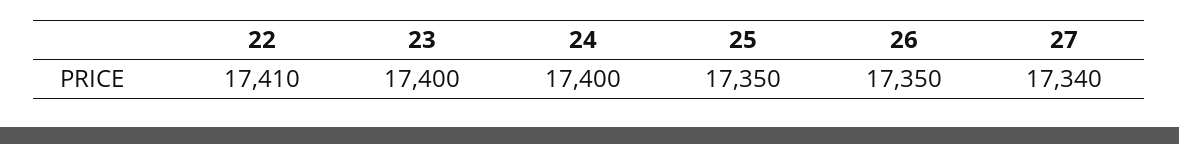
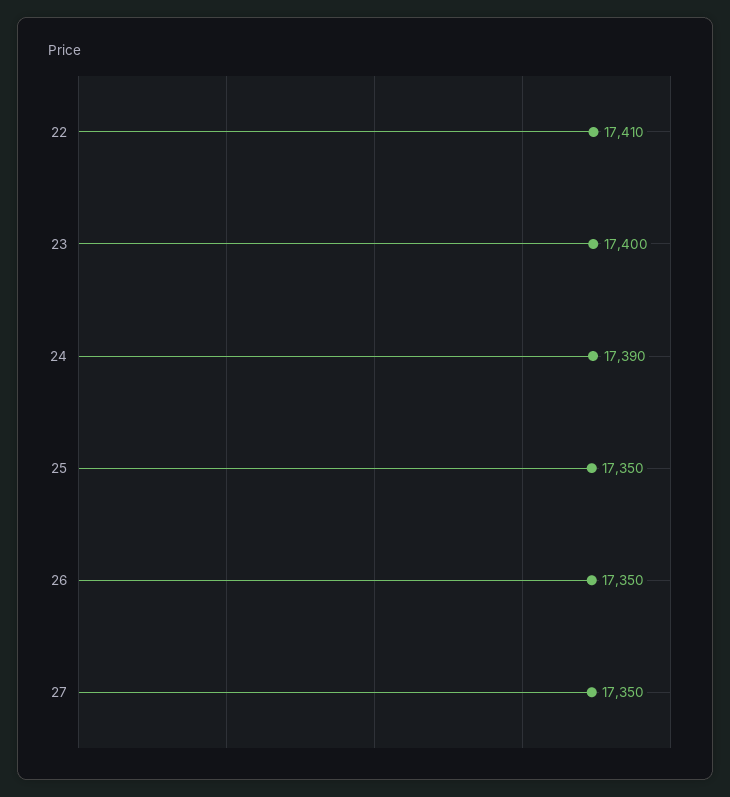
24: 17400 -> 17390
27: 17340 -> 17350

